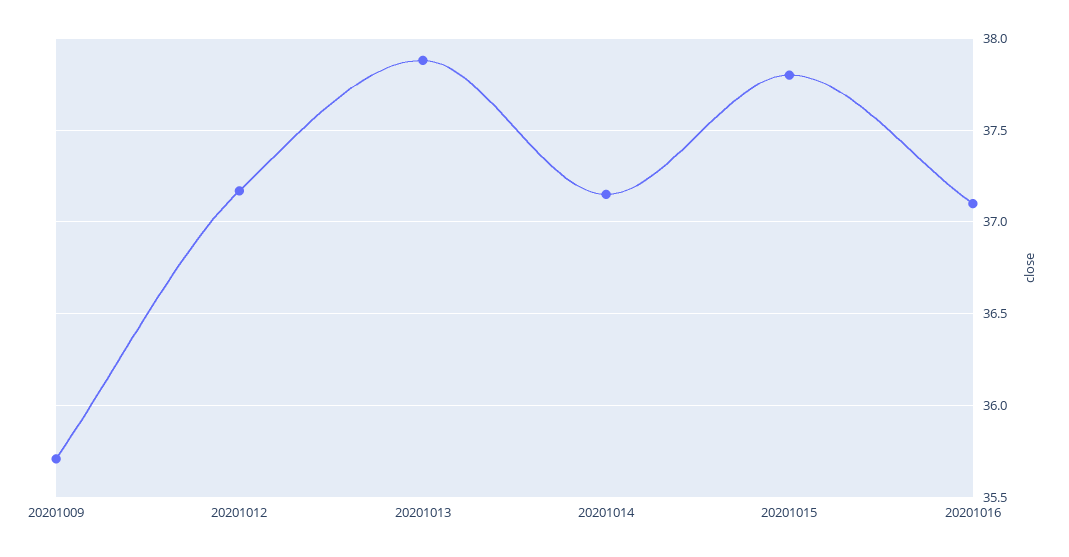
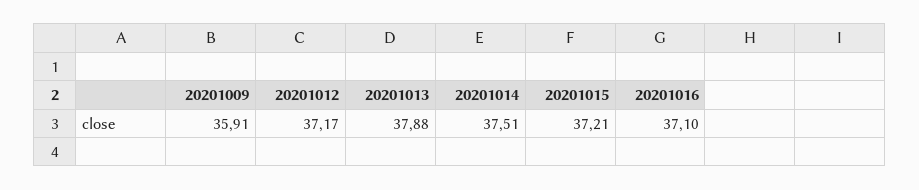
20201009: 35.7 -> 35.91
20201014: 37.15 -> 37.51
20201015: 37.8 -> 37.21

